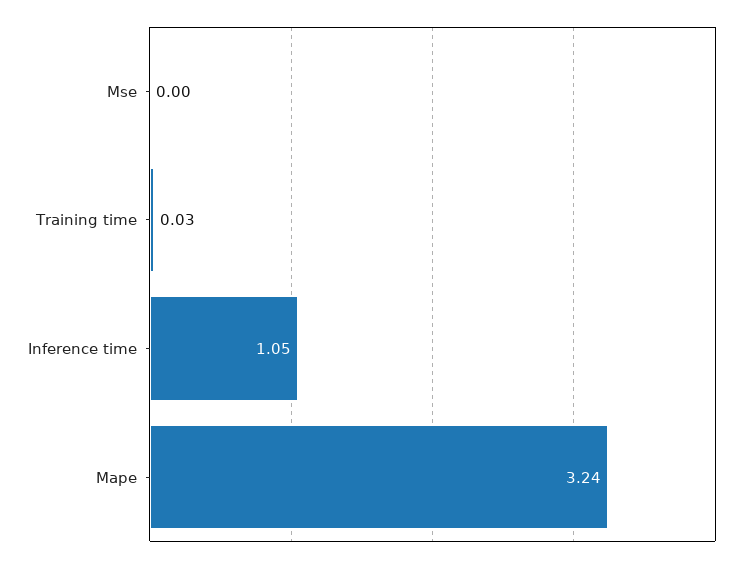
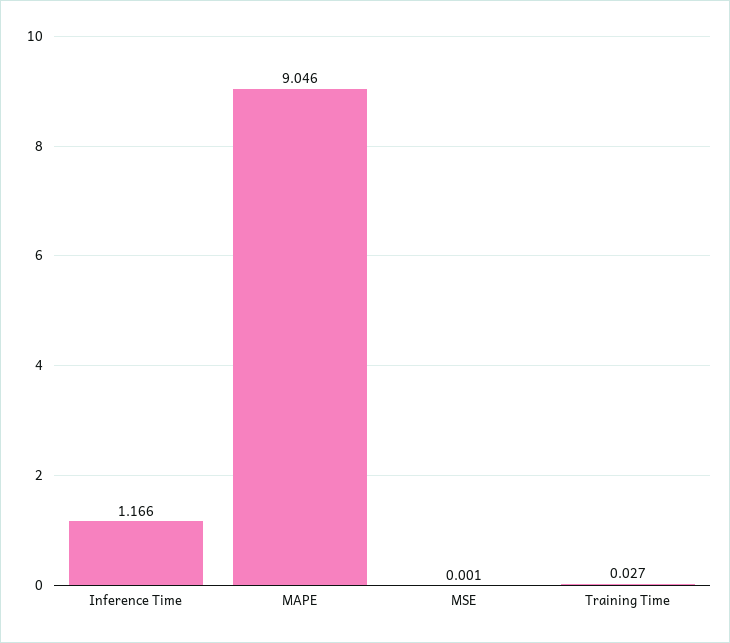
Inference time: 1.05 -> 1.166
Mape: 3.24 -> 9.046

